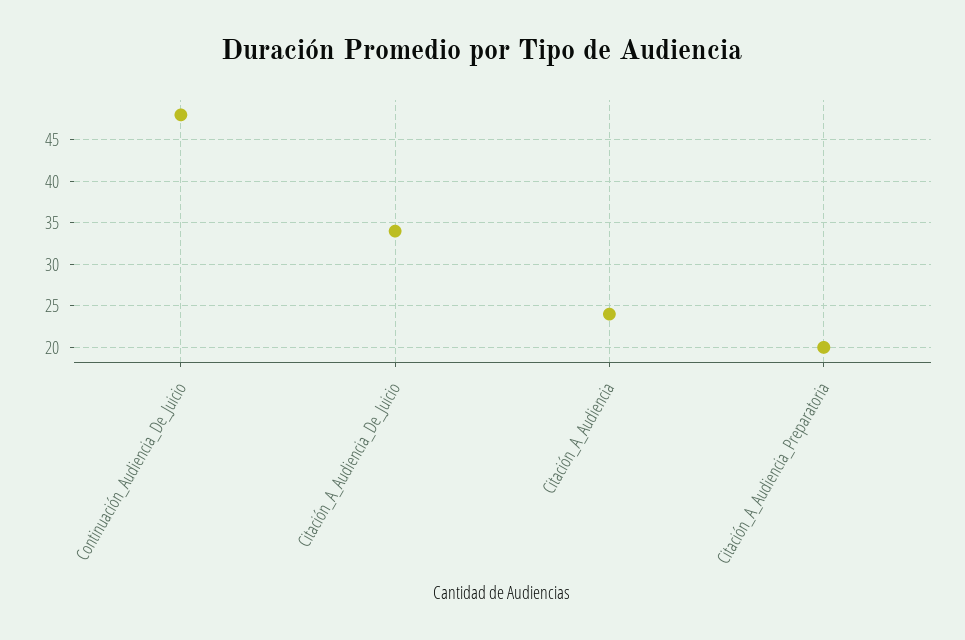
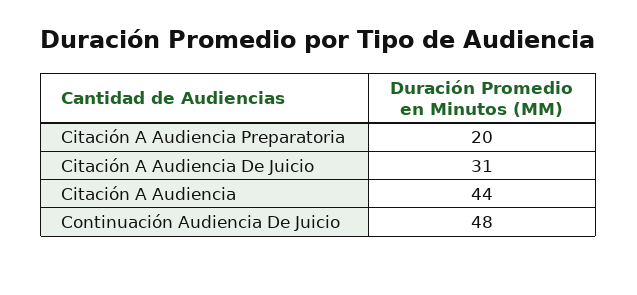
Citación_A_Audiencia_De_Juicio: 34 -> 31
Citación_A_Audiencia: 24 -> 44

